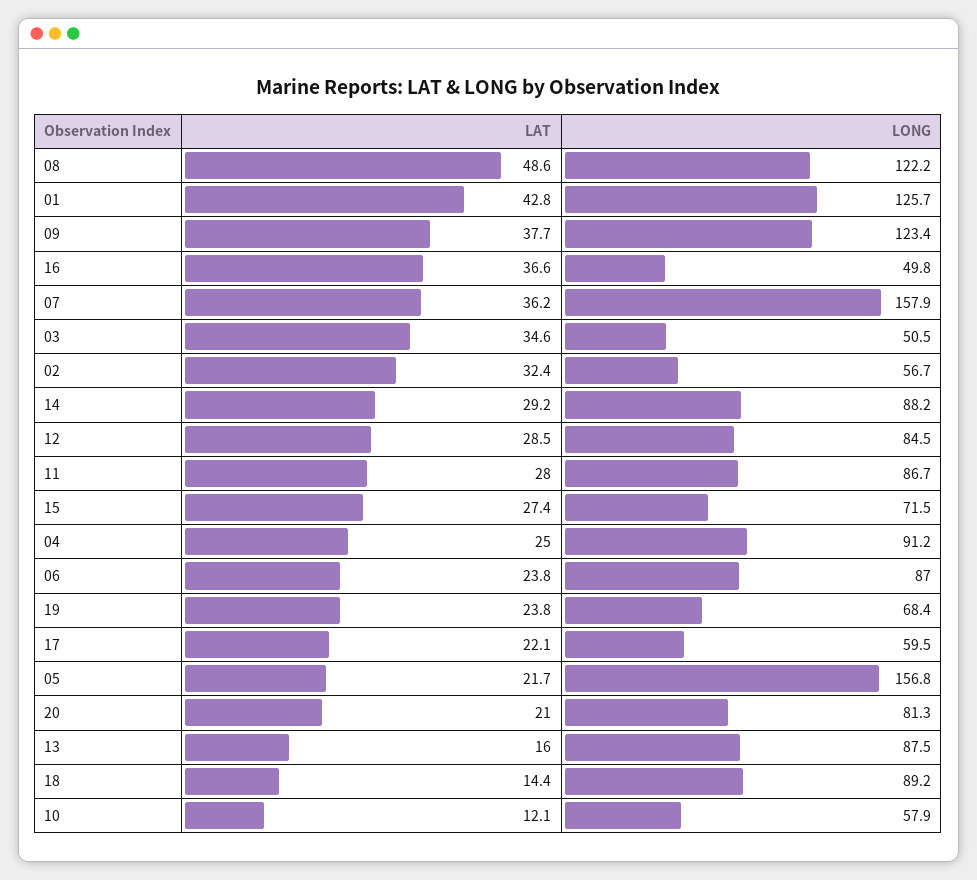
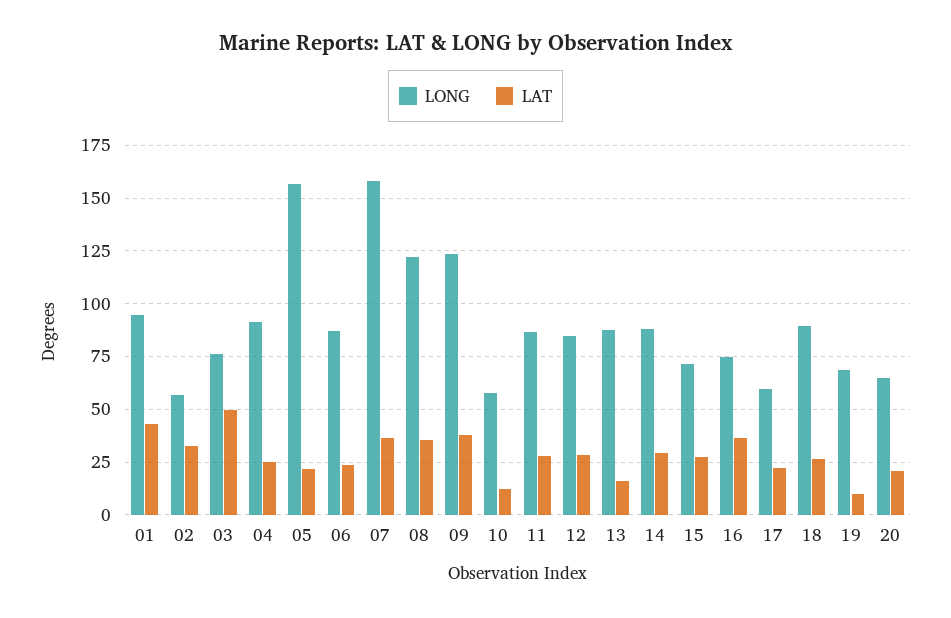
LAT, 08: 48.6 -> 35
LONG, 01: 125.7 -> 95
LONG, 16: 49.8 -> 75
LAT, 03: 34.6 -> 50
LONG, 03: 50.5 -> 75
LAT, 19: 23.8 -> 10
LONG, 20: 81.3 -> 65
LAT, 18: 14.4 -> 25

